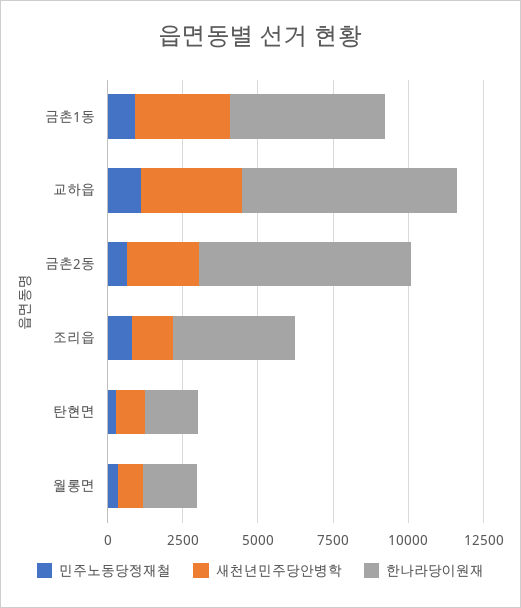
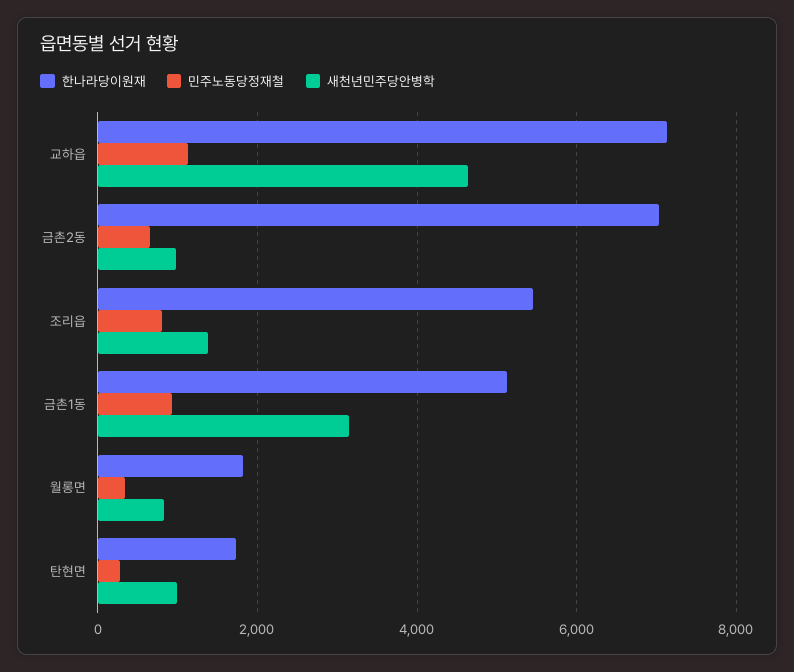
새천년민주당안병학, 교하읍: 3500 -> 4600
새천년민주당안병학, 금촌2동: 2500 -> 1000
한나라당이원재, 조리읍: 4000 -> 5400

